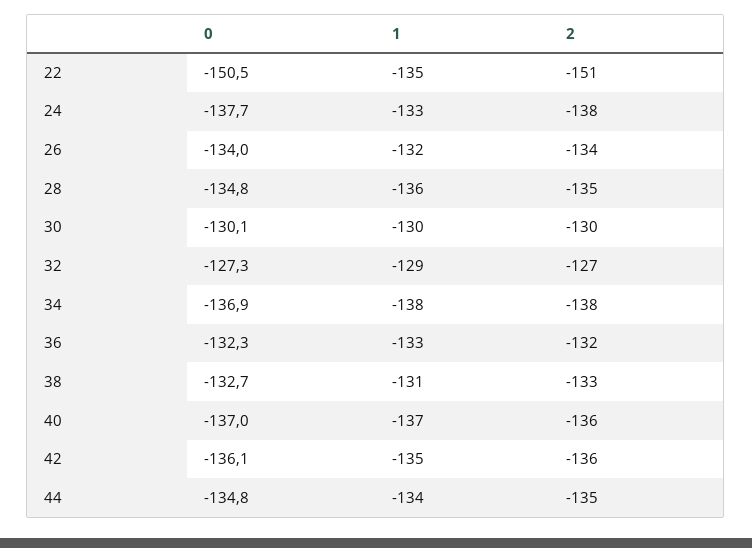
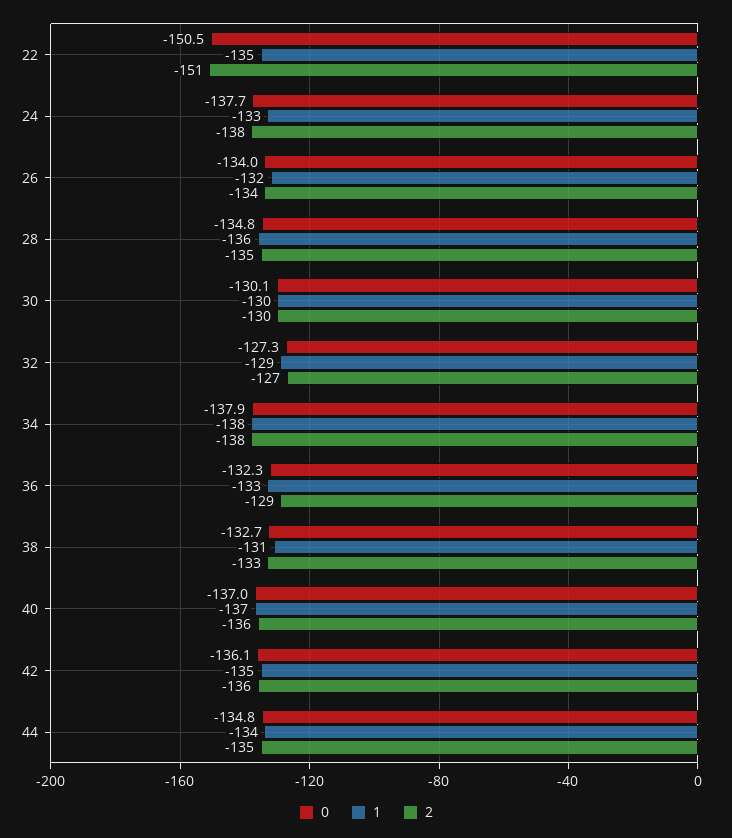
0, 34: -136.9 -> -137.9
2, 36: -132 -> -129

